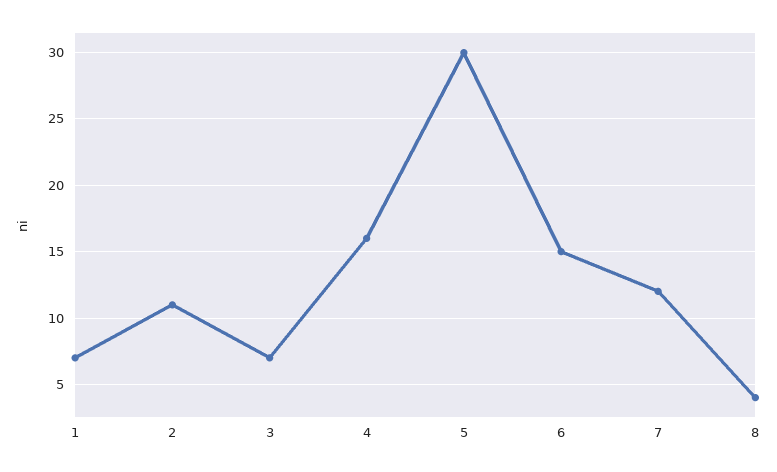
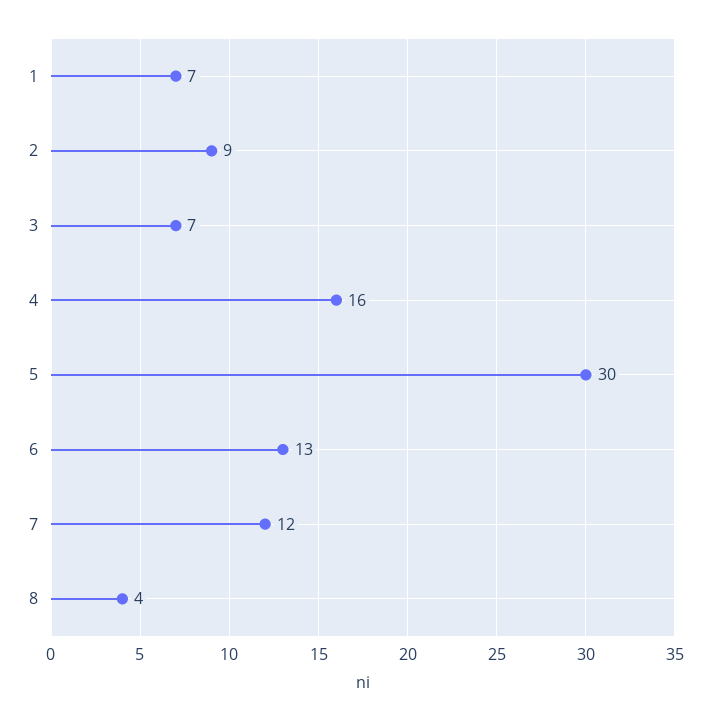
2: 11 -> 9
6: 15 -> 13

